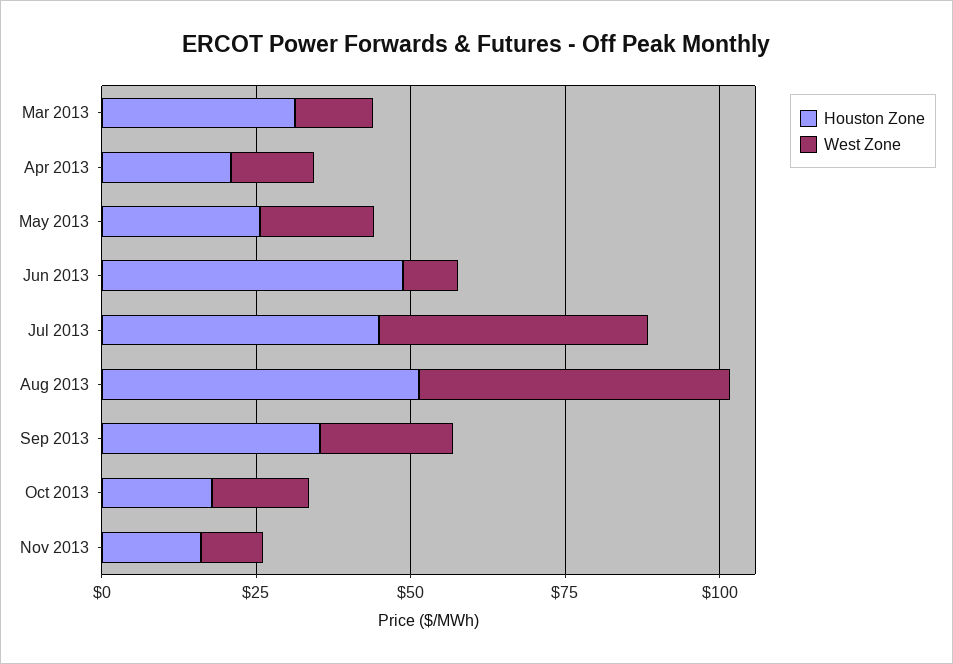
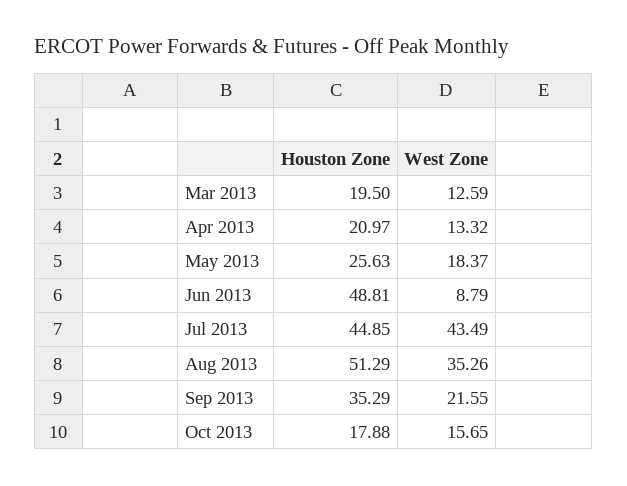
Houston Zone, Mar 2013: 30 -> 19.5
West Zone, Aug 2013: 50 -> 35.26
Houston Zone, Nov 2013: 15 -> none
West Zone, Nov 2013: 10 -> none

